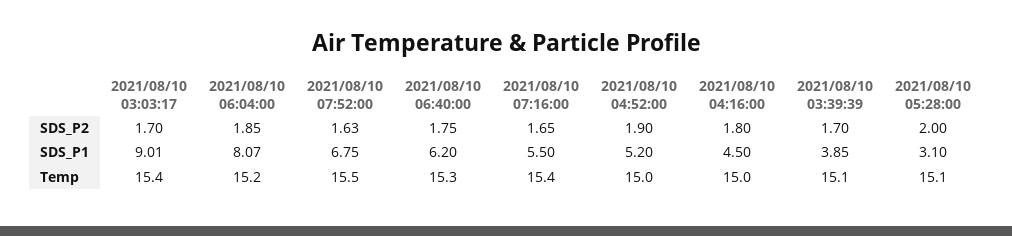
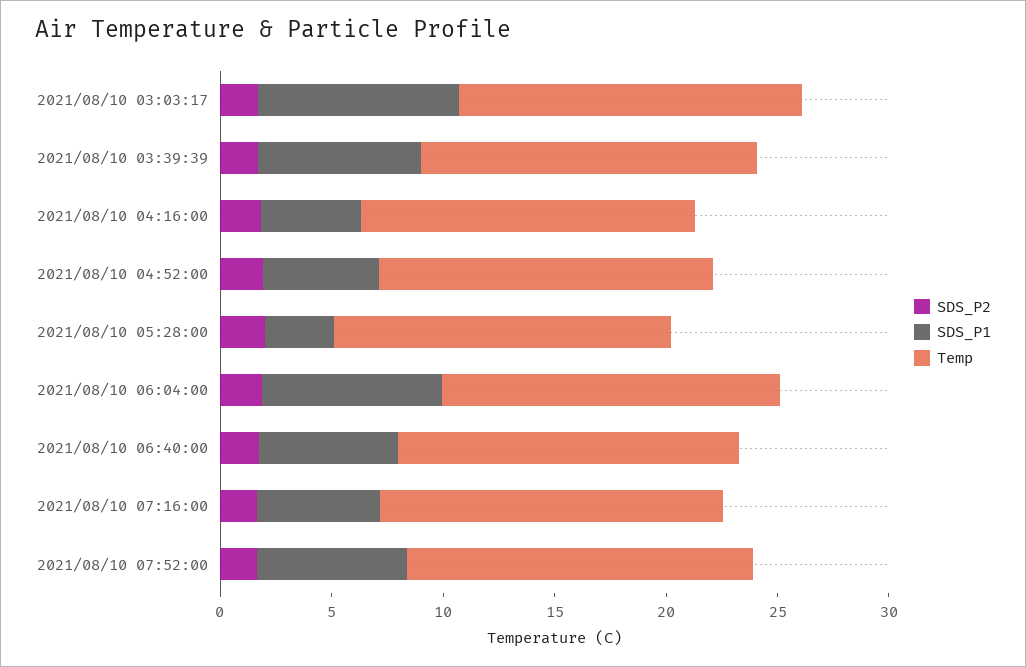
SDS_P1, 2021/08/10 03:39:39: 3.85 -> 7

